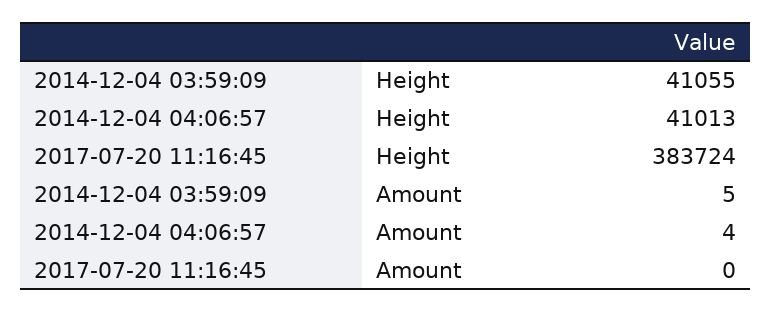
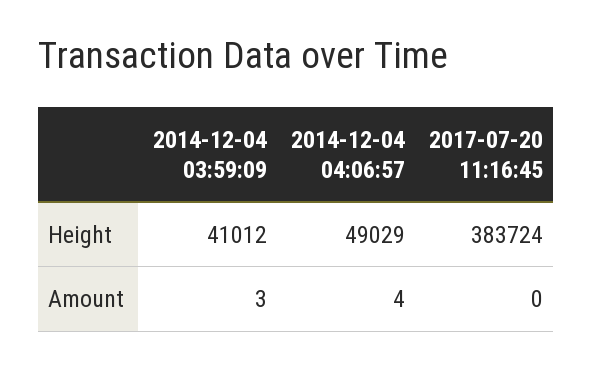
2014-12-04 03:59:09, Height: 41055 -> 41012
2014-12-04 04:06:57, Height: 41013 -> 49029
2014-12-04 03:59:09, Amount: 5 -> 3

